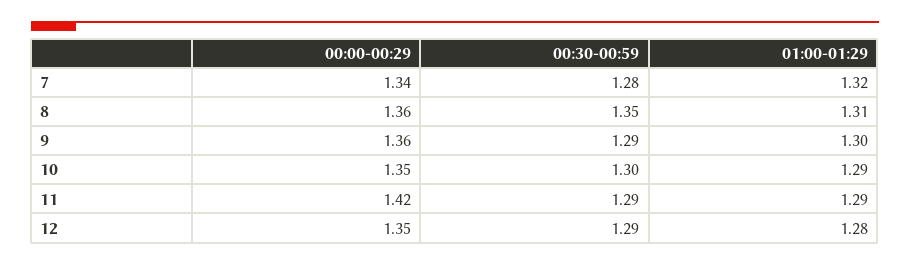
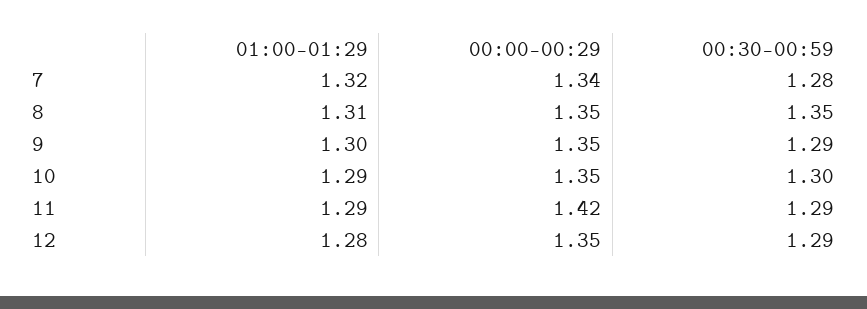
00:00-00:29, 8: 1.36 -> 1.35
00:00-00:29, 9: 1.36 -> 1.35

